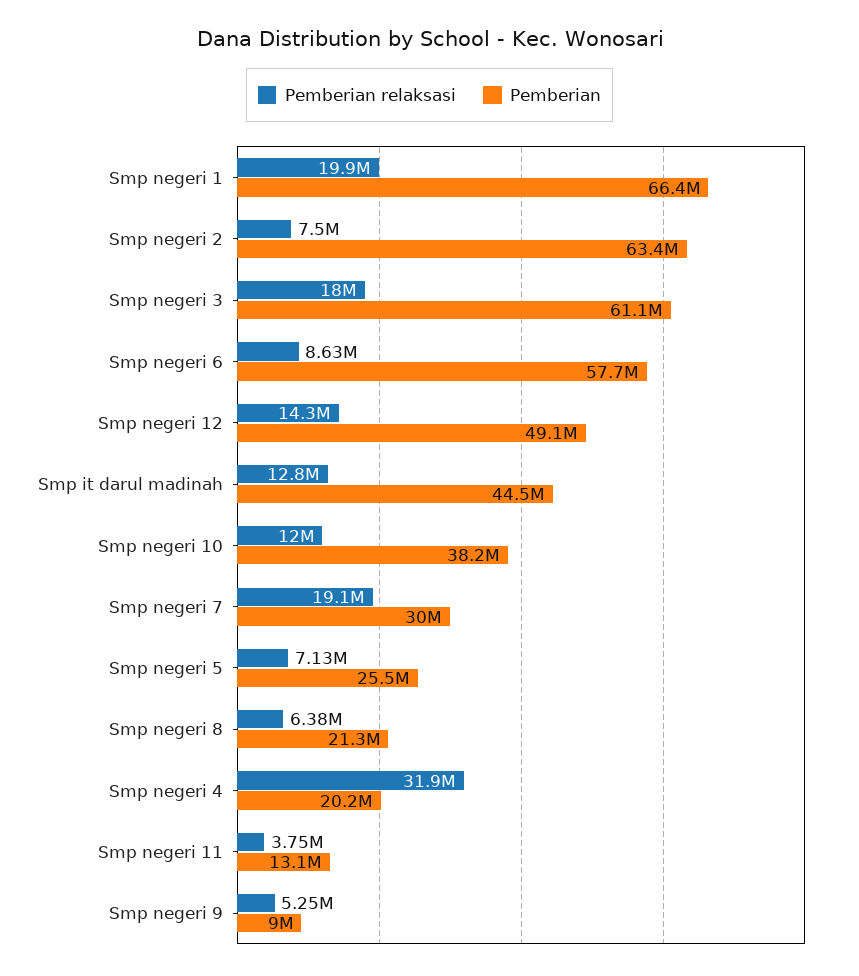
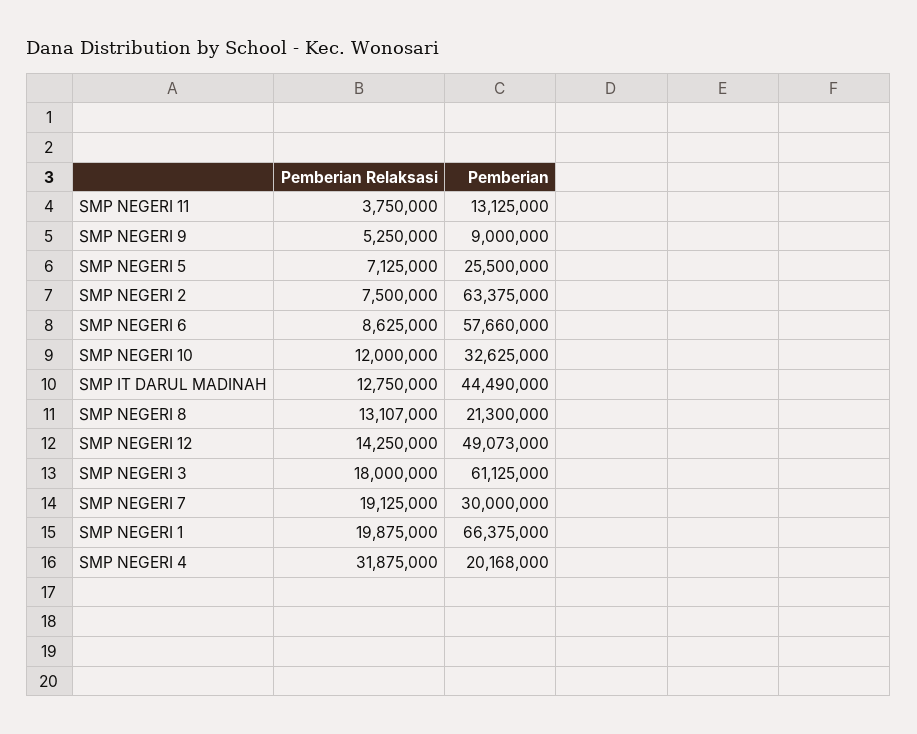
Pemberian, Smp negeri 10: 38200000 -> 32625000
Pemberian relaksasi, Smp negeri 8: 6380000 -> 13107000

